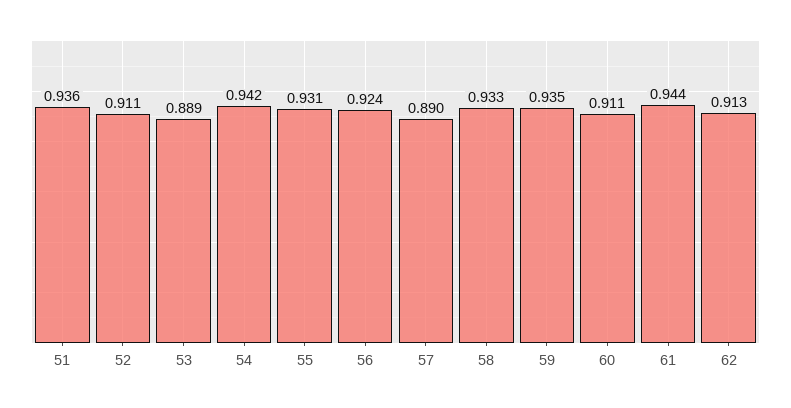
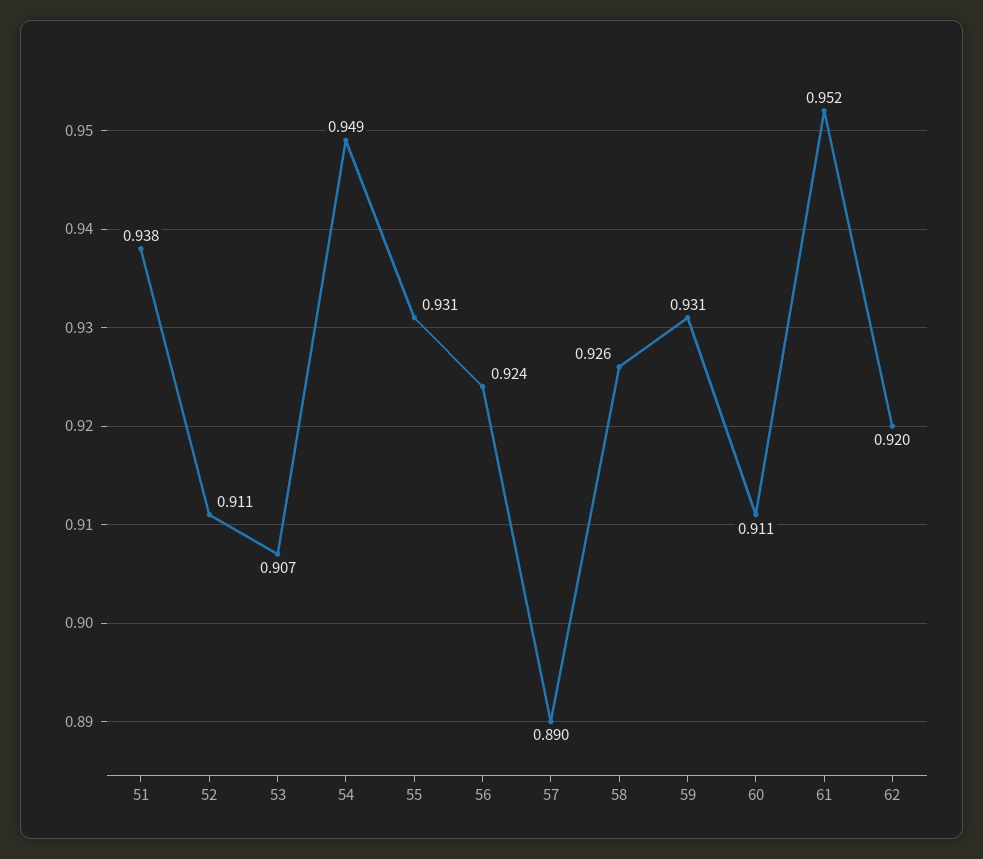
51: 0.936 -> 0.938
53: 0.889 -> 0.907
54: 0.942 -> 0.949
58: 0.933 -> 0.926
59: 0.935 -> 0.931
61: 0.944 -> 0.952
62: 0.913 -> 0.92

